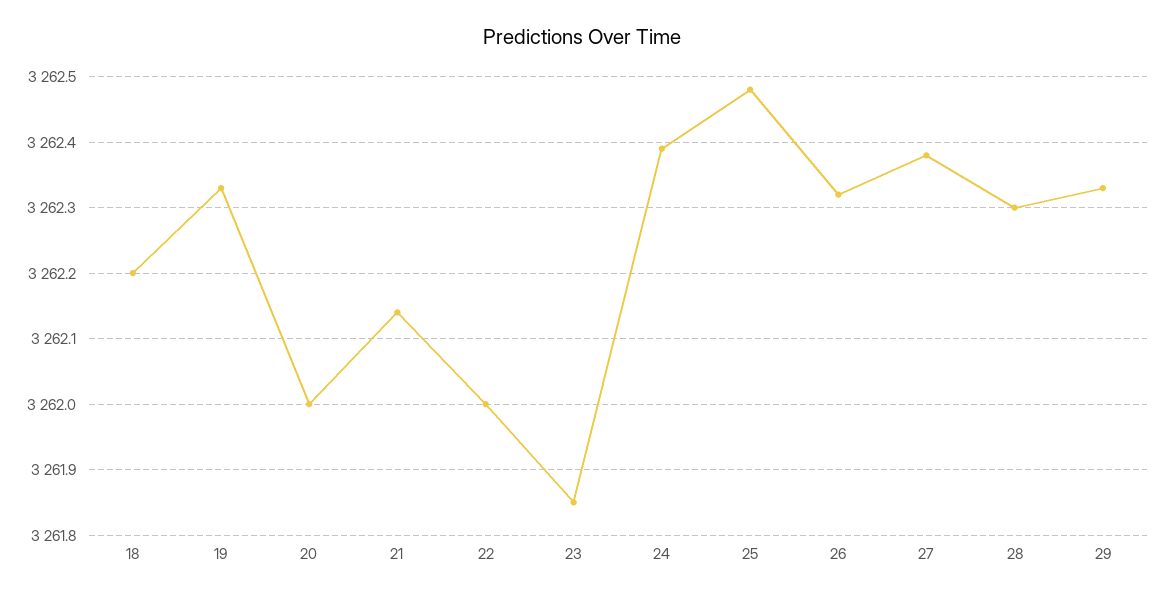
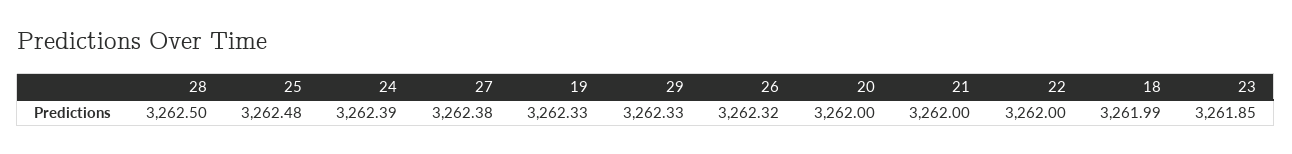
18: 3262.2 -> 3261.99
21: 3262.14 -> 3262
28: 3262.3 -> 3262.5

